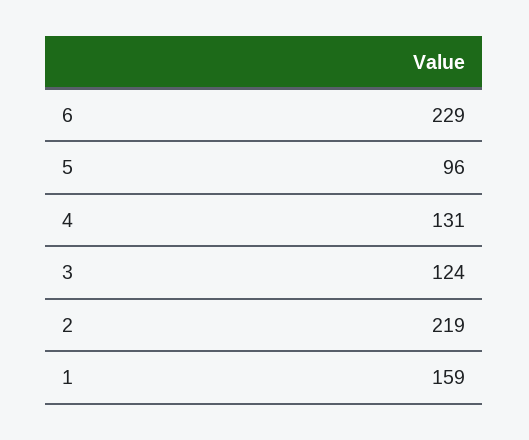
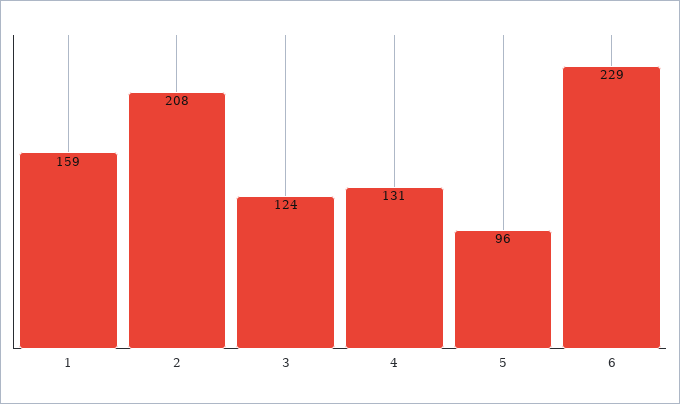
2: 219 -> 208

